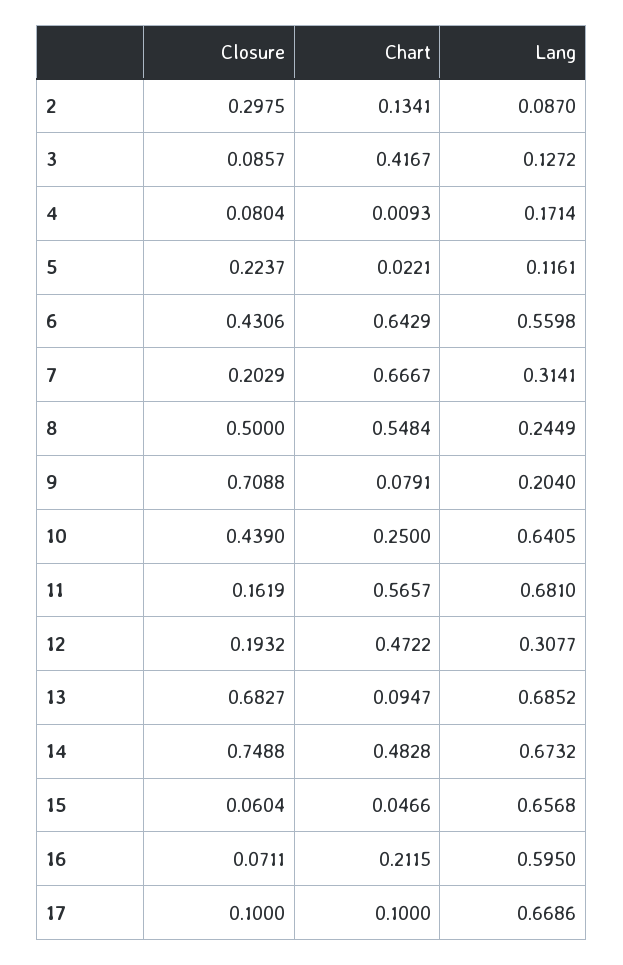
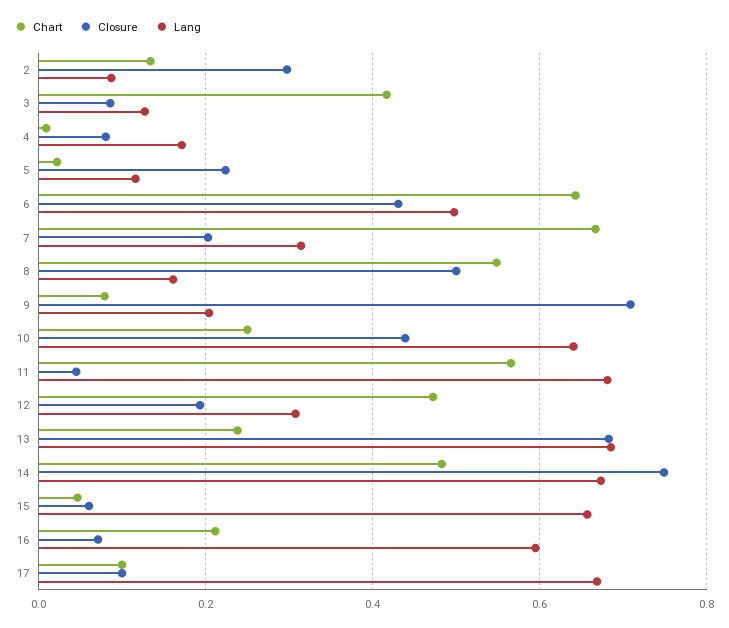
Lang, 6: 0.5598 -> 0.5
Lang, 8: 0.2449 -> 0.16
Closure, 11: 0.1619 -> 0.04
Chart, 13: 0.0947 -> 0.24

